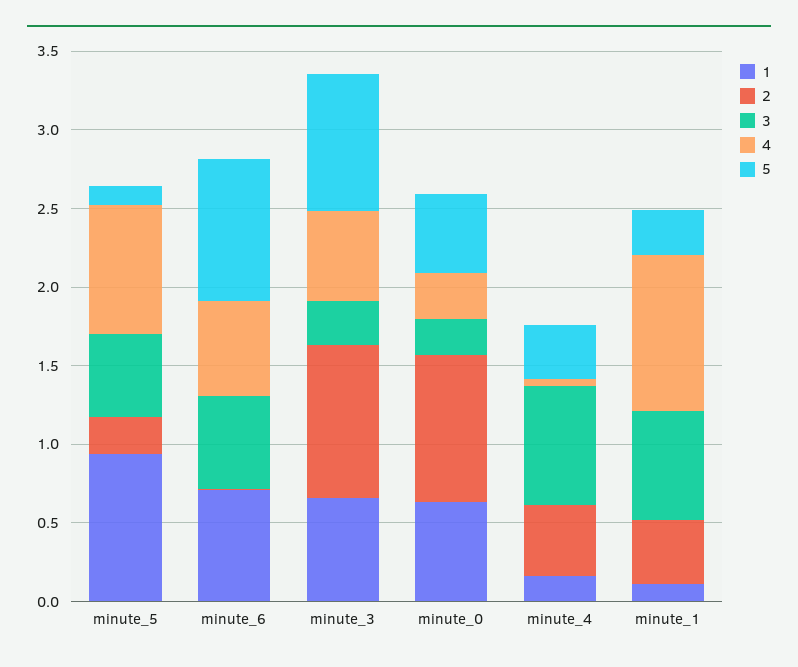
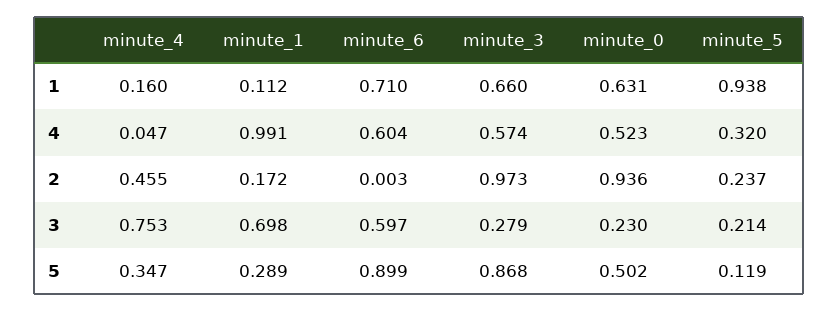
3, minute_5: 0.5 -> 0.214
4, minute_5: 0.8 -> 0.32
4, minute_0: 0.3 -> 0.523
2, minute_1: 0.4 -> 0.172

